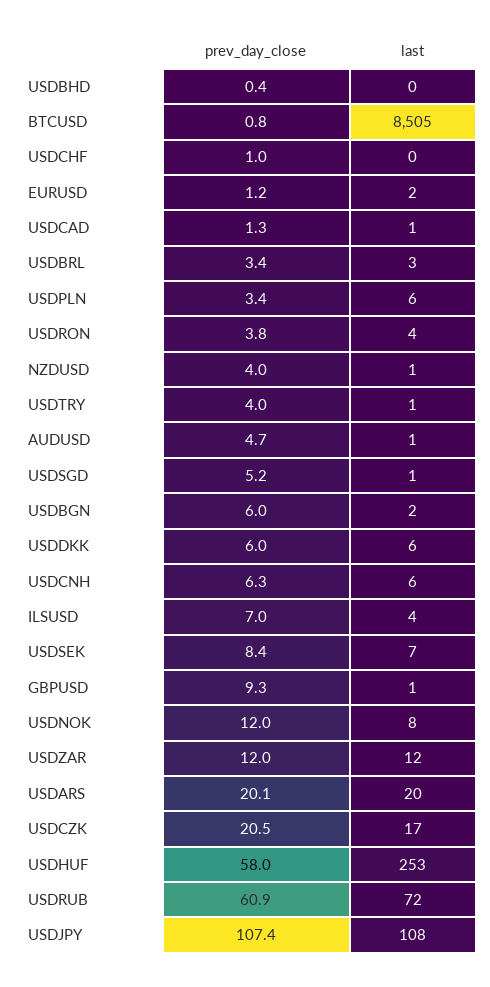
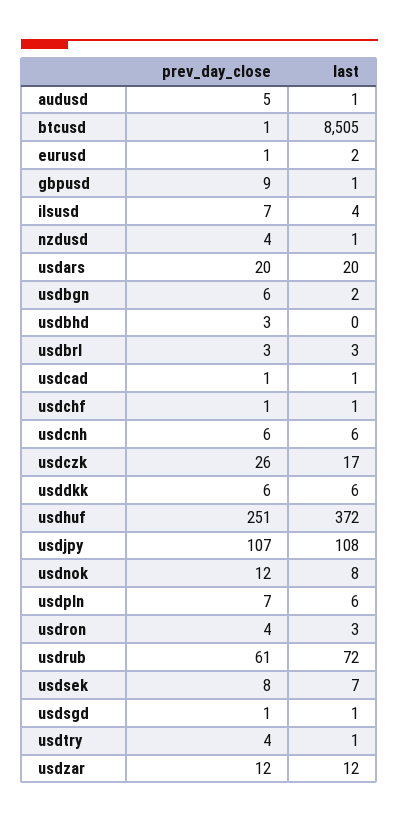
prev_day_close, USDBHD: 0.4 -> 3
last, USDCHF: 0 -> 1
prev_day_close, USDPLN: 3.4 -> 7
last, USDRON: 4 -> 3
prev_day_close, USDSGD: 5.2 -> 1
prev_day_close, USDCZK: 20.5 -> 26
prev_day_close, USDHUF: 58 -> 251
last, USDHUF: 253 -> 372

